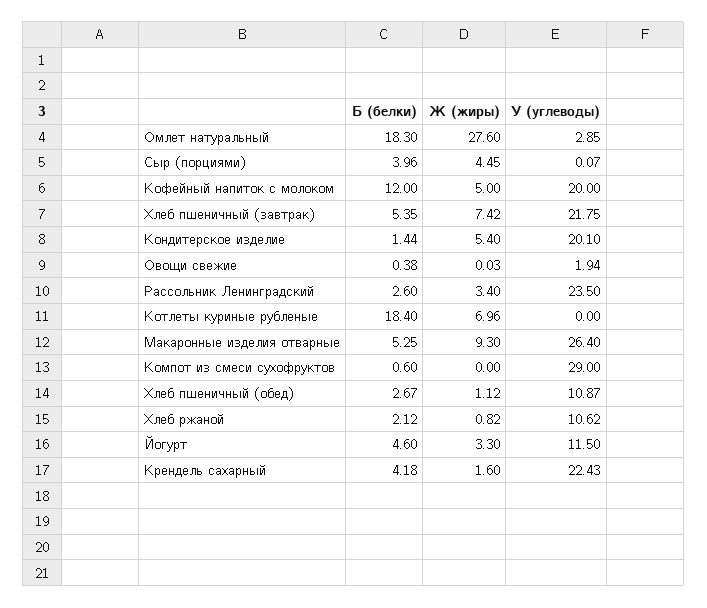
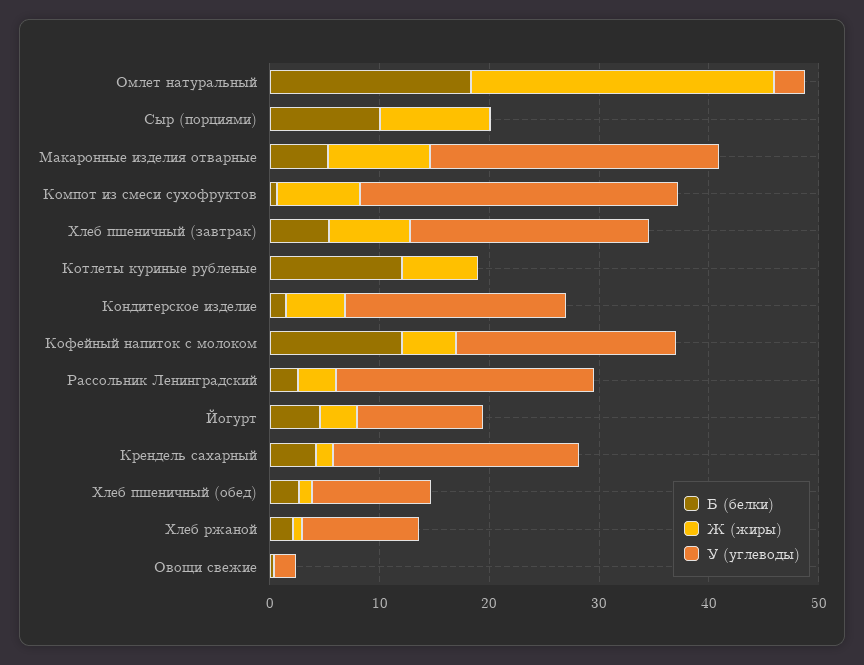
Б (белки), Сыр (порциями): 3.96 -> 10
Ж (жиры), Сыр (порциями): 4.45 -> 10
Б (белки), Котлеты куриные рубленые: 18.4 -> 12
Ж (жиры), Компот из смеси сухофруктов: 0 -> 8

